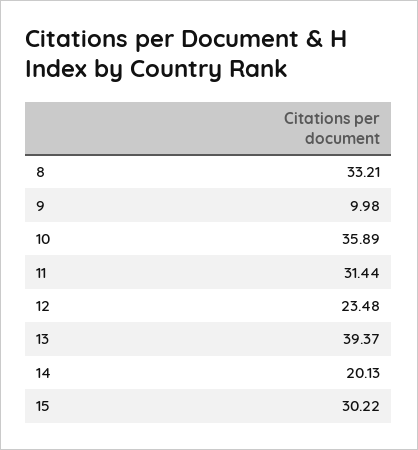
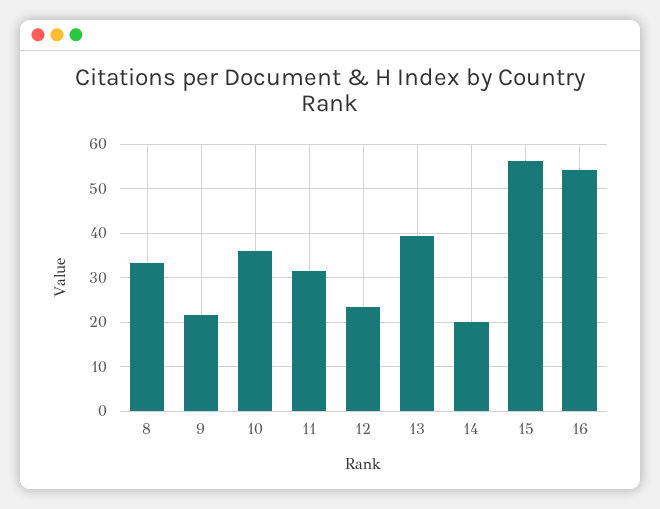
9: 9.98 -> 22
15: 30.22 -> 56
16: none -> 54

